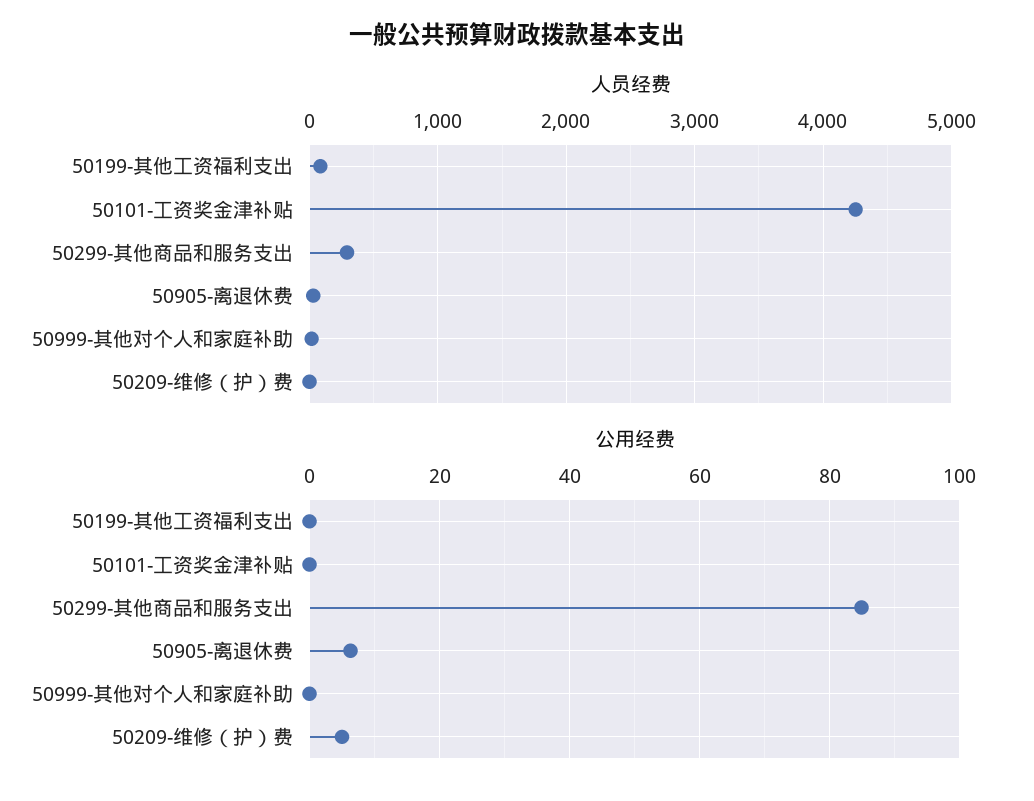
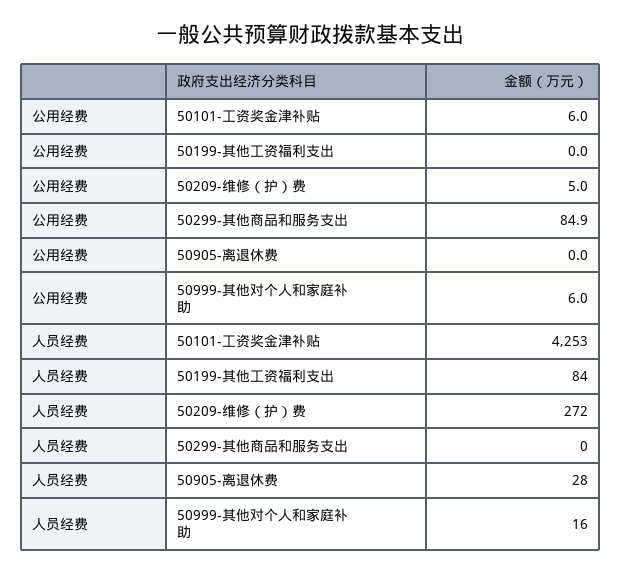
人员经费, 50299-其他商品和服务支出: 300 -> 0
人员经费, 50209-维修（护）费: 0 -> 272
公用经费, 50101-工资奖金津补贴: 0 -> 6
公用经费, 50905-离退休费: 6 -> 0
公用经费, 50999-其他对个人和家庭补助: 0 -> 6

